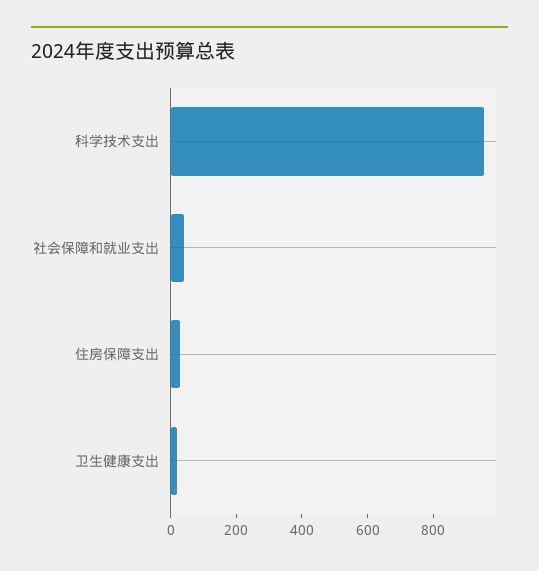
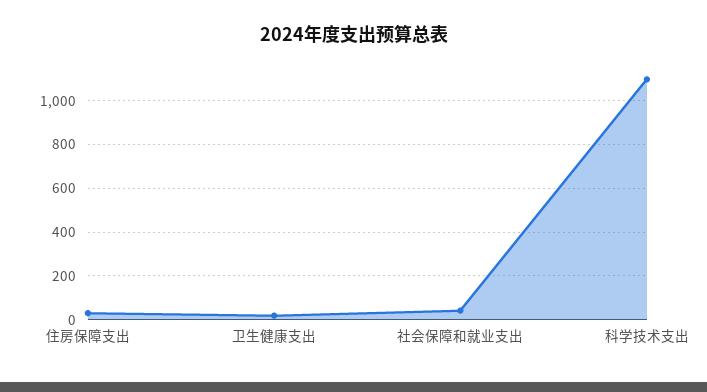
科学技术支出: 950 -> 1100

